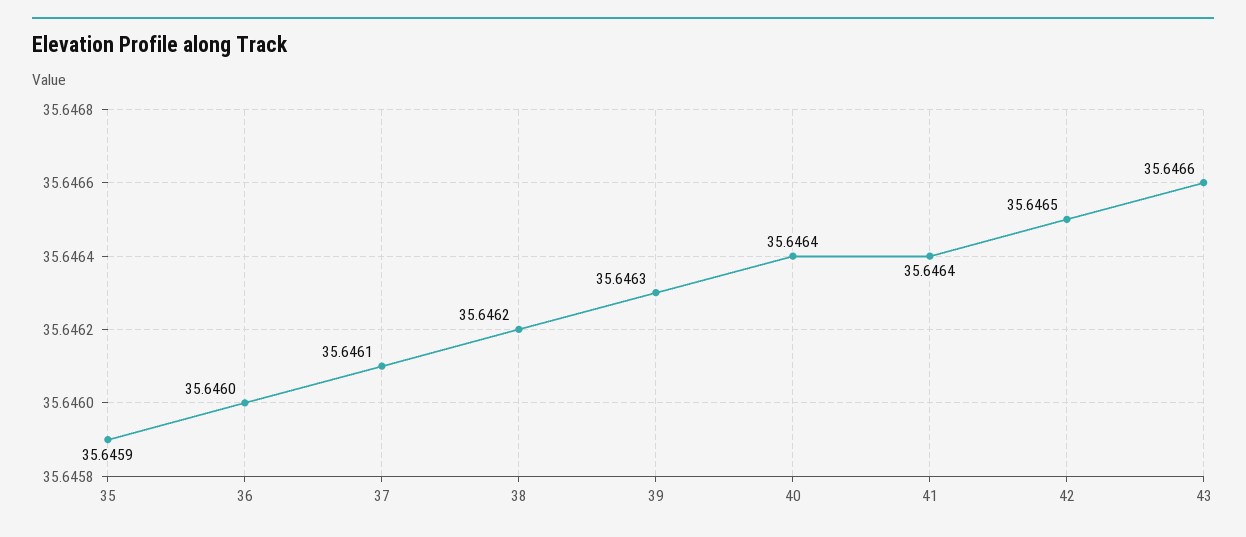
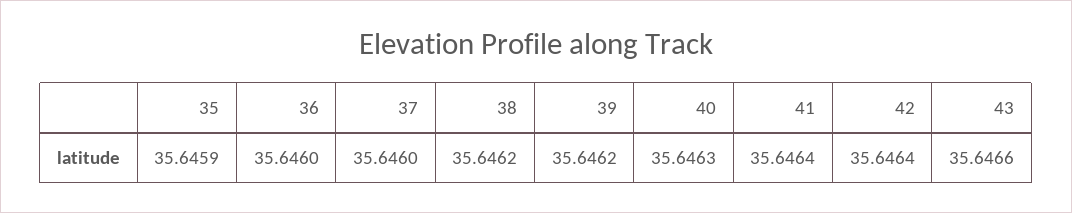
37: 35.6461 -> 35.646
39: 35.6463 -> 35.6462
40: 35.6464 -> 35.6463
42: 35.6465 -> 35.6464

